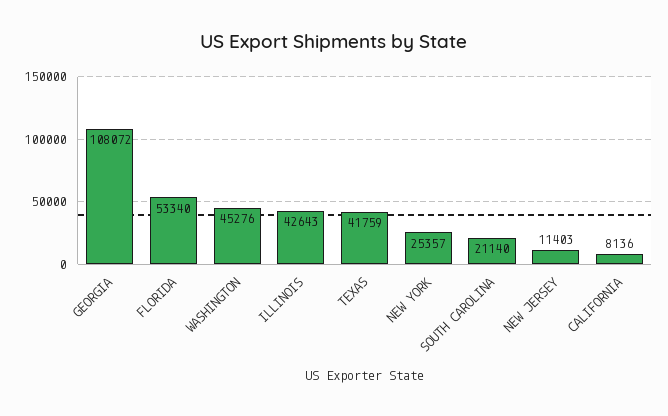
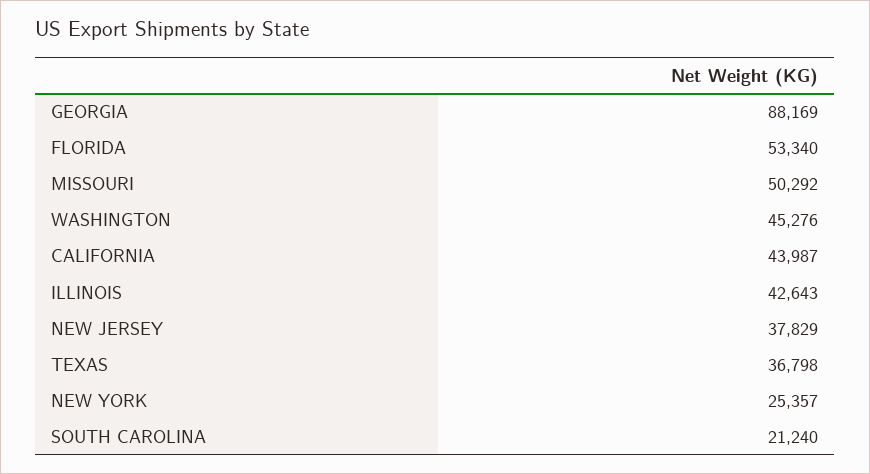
GEORGIA: 108072 -> 88169
TEXAS: 41759 -> 36798
SOUTH CAROLINA: 21140 -> 21240
NEW JERSEY: 11403 -> 37829
CALIFORNIA: 8136 -> 43987
MISSOURI: none -> 50292

